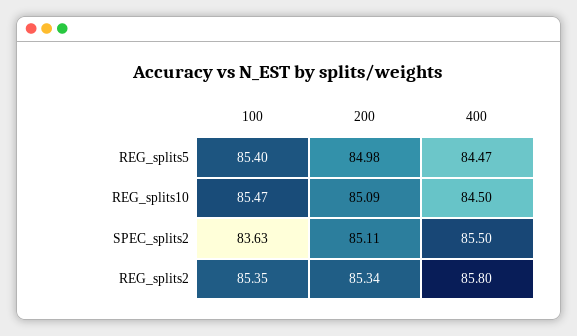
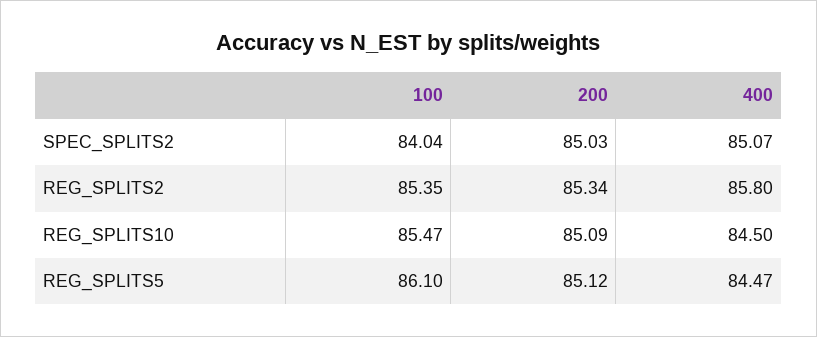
100, REG_splits5: 85.4 -> 86.1
200, REG_splits5: 84.98 -> 85.12
100, SPEC_splits2: 83.63 -> 84.04
200, SPEC_splits2: 85.11 -> 85.03
400, SPEC_splits2: 85.5 -> 85.07

